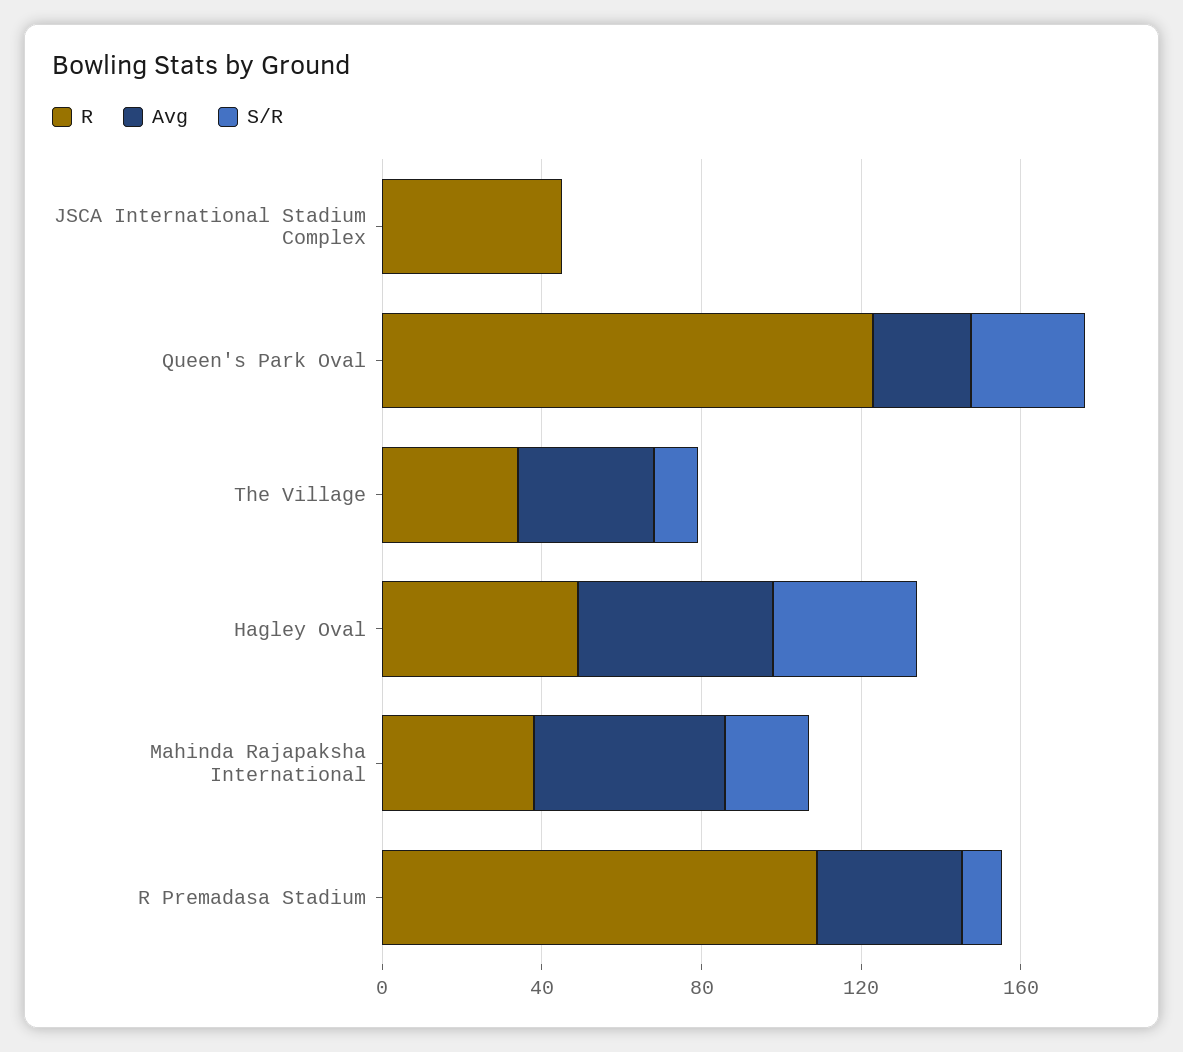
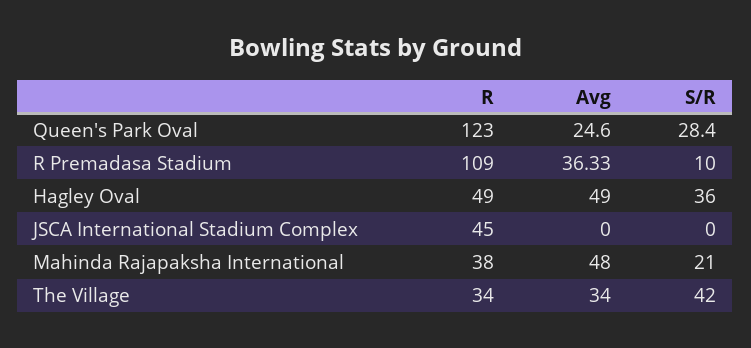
S/R, The Village: 10 -> 42

